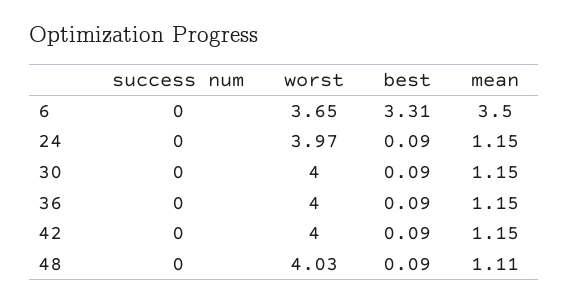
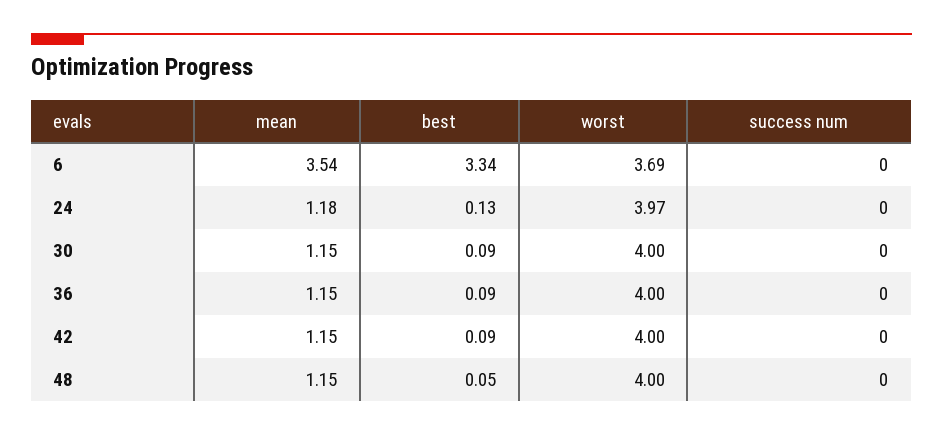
worst, 6: 3.65 -> 3.69
best, 6: 3.31 -> 3.34
mean, 6: 3.5 -> 3.54
best, 24: 0.09 -> 0.13
mean, 24: 1.15 -> 1.18
worst, 48: 4.03 -> 4
best, 48: 0.09 -> 0.05
mean, 48: 1.11 -> 1.15

